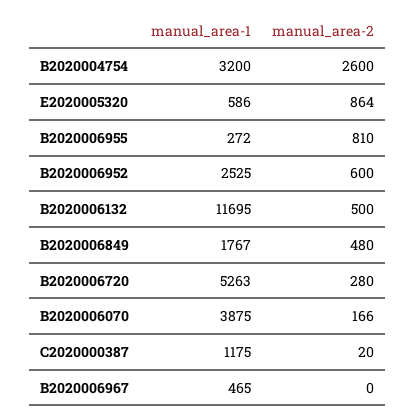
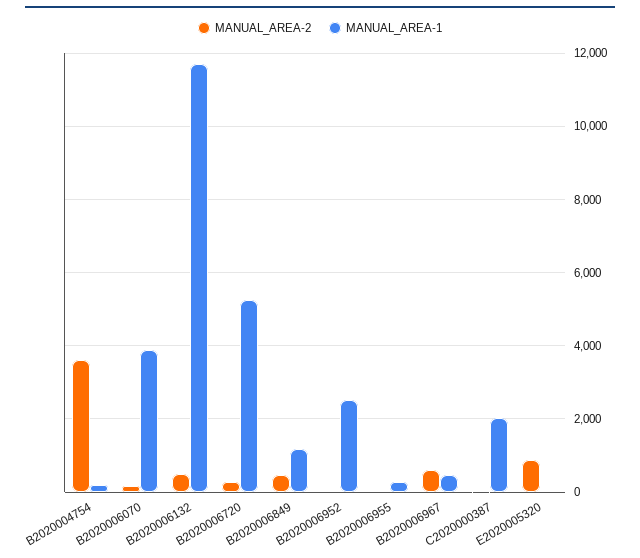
manual_area-1, B2020004754: 3200 -> 200
manual_area-2, B2020004754: 2600 -> 3600
manual_area-1, E2020005320: 586 -> 0
manual_area-2, B2020006955: 810 -> 0
manual_area-2, B2020006952: 600 -> 0
manual_area-1, B2020006849: 1767 -> 1200
manual_area-1, C2020000387: 1175 -> 2000
manual_area-2, B2020006967: 0 -> 600

